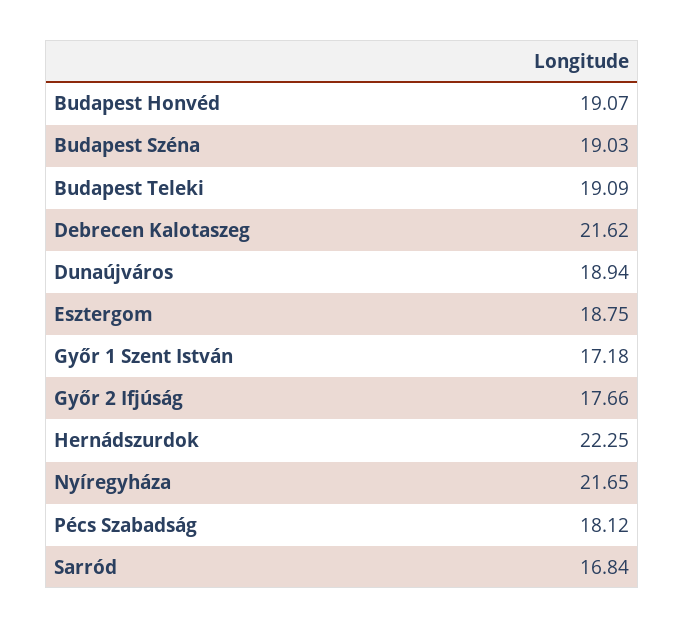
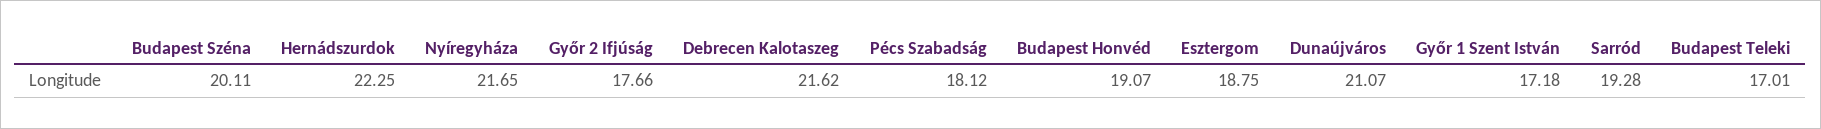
Budapest Széna: 19.03 -> 20.11
Budapest Teleki: 19.09 -> 17.01
Dunaújváros: 18.94 -> 21.07
Sarród: 16.84 -> 19.28

